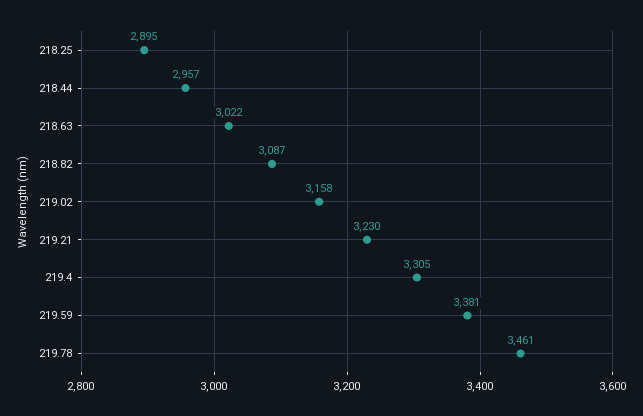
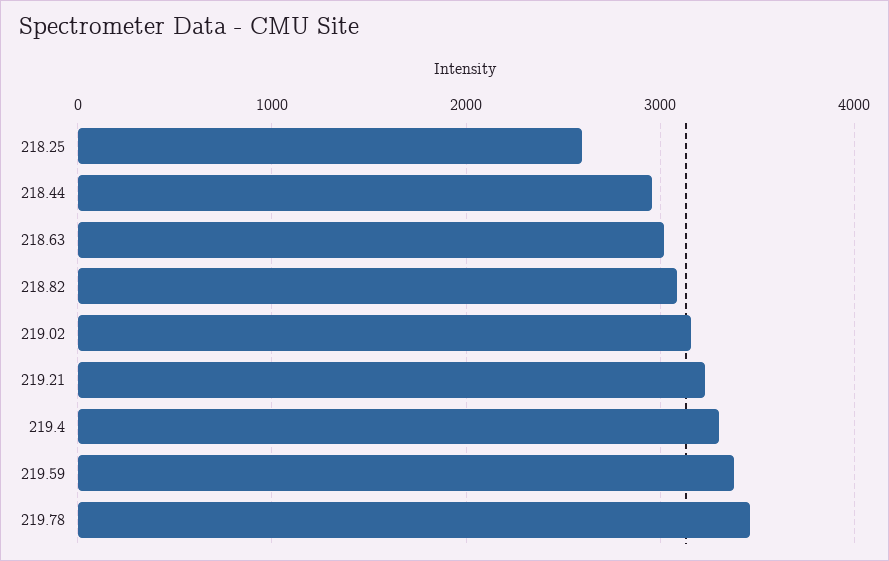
218.25: 2895 -> 2600

